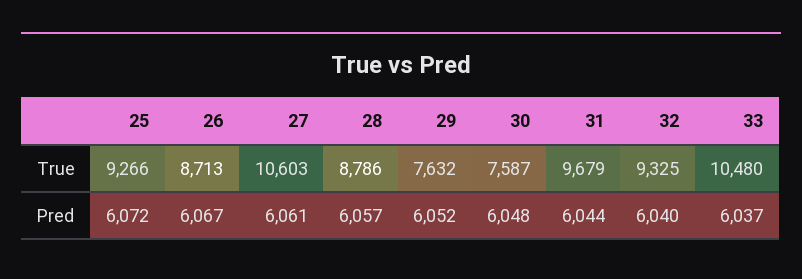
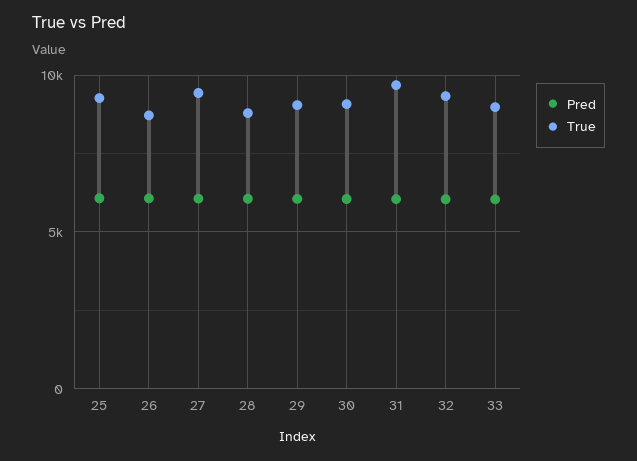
True, 27: 10603 -> 9500
True, 29: 7632 -> 9000
True, 30: 7587 -> 9000
True, 33: 10480 -> 9000

